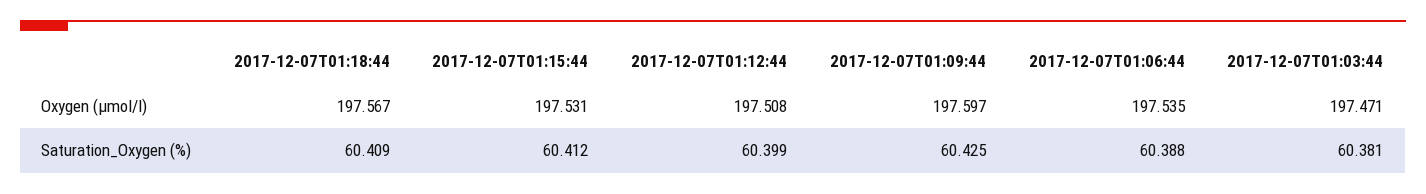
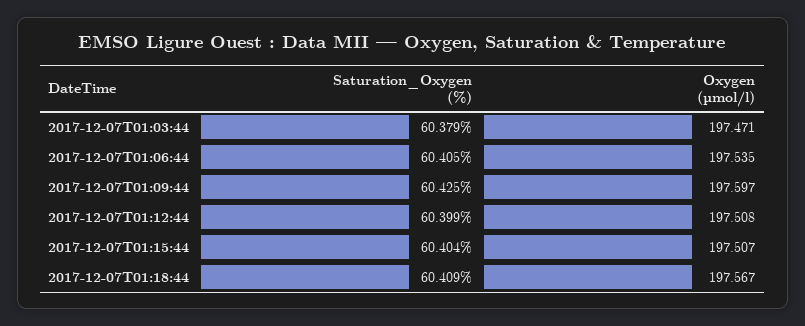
2017-12-07T01:15:44, Oxygen (µmol/l): 197.531 -> 197.507
2017-12-07T01:15:44, Saturation_Oxygen (%): 60.412 -> 60.404
2017-12-07T01:06:44, Saturation_Oxygen (%): 60.388 -> 60.405
2017-12-07T01:03:44, Saturation_Oxygen (%): 60.381 -> 60.379

